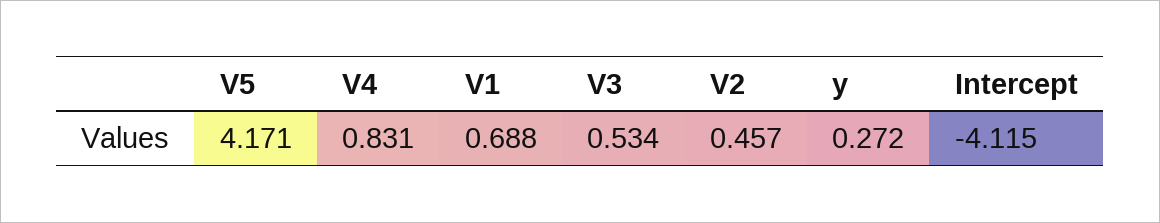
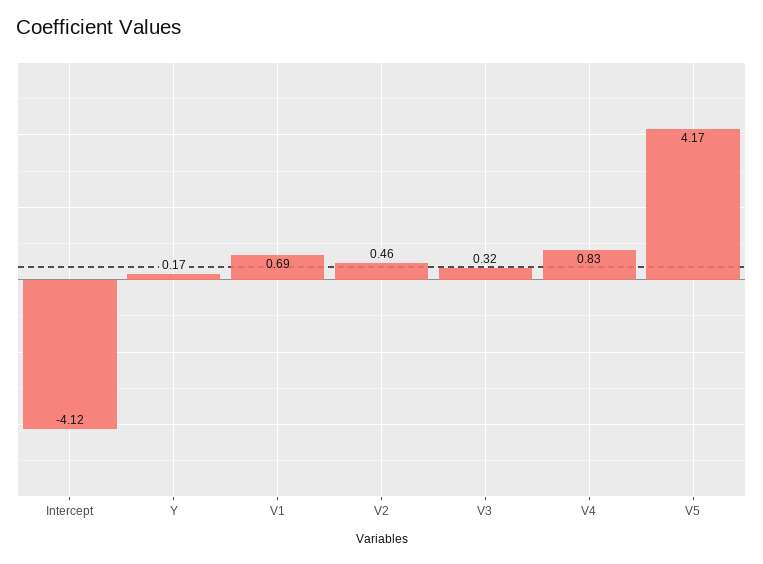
V3: 0.534 -> 0.32
y: 0.272 -> 0.17

